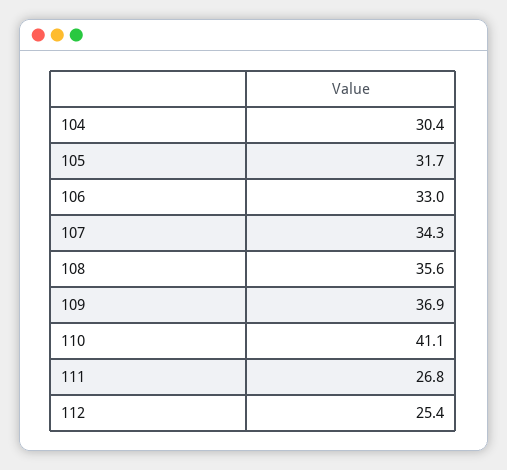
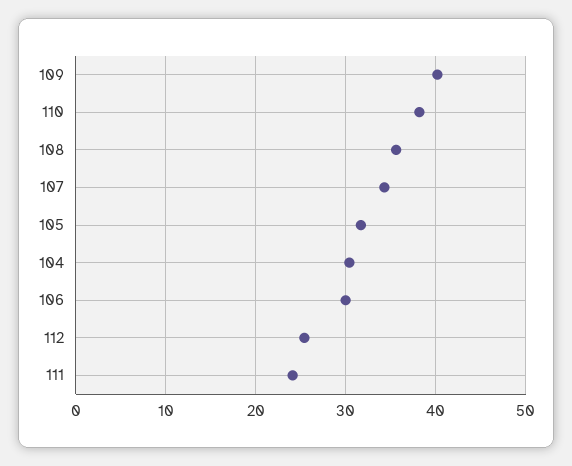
106: 33 -> 30
109: 36.9 -> 40
110: 41.1 -> 38
111: 26.8 -> 24

